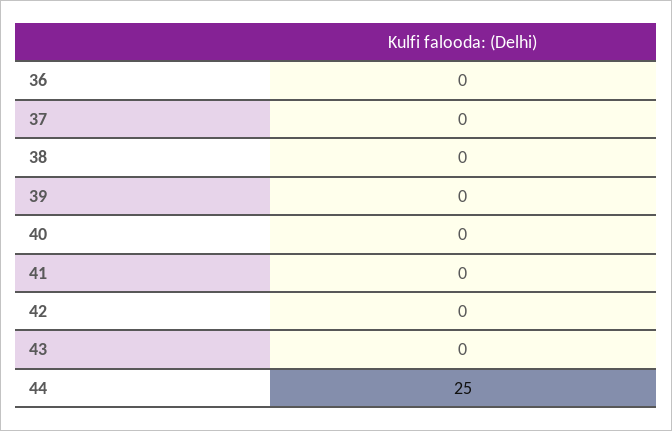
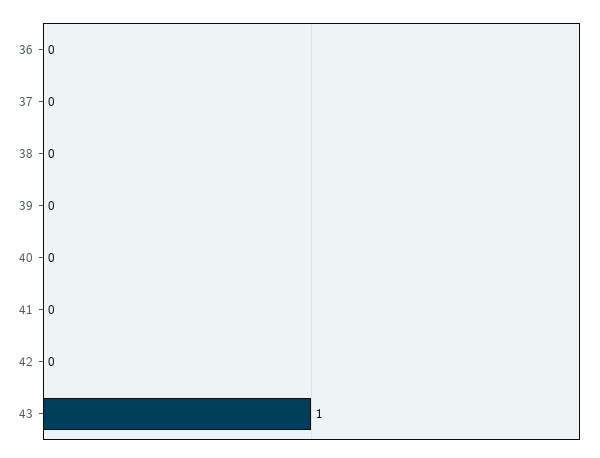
43: 0 -> 1
44: 25 -> none

